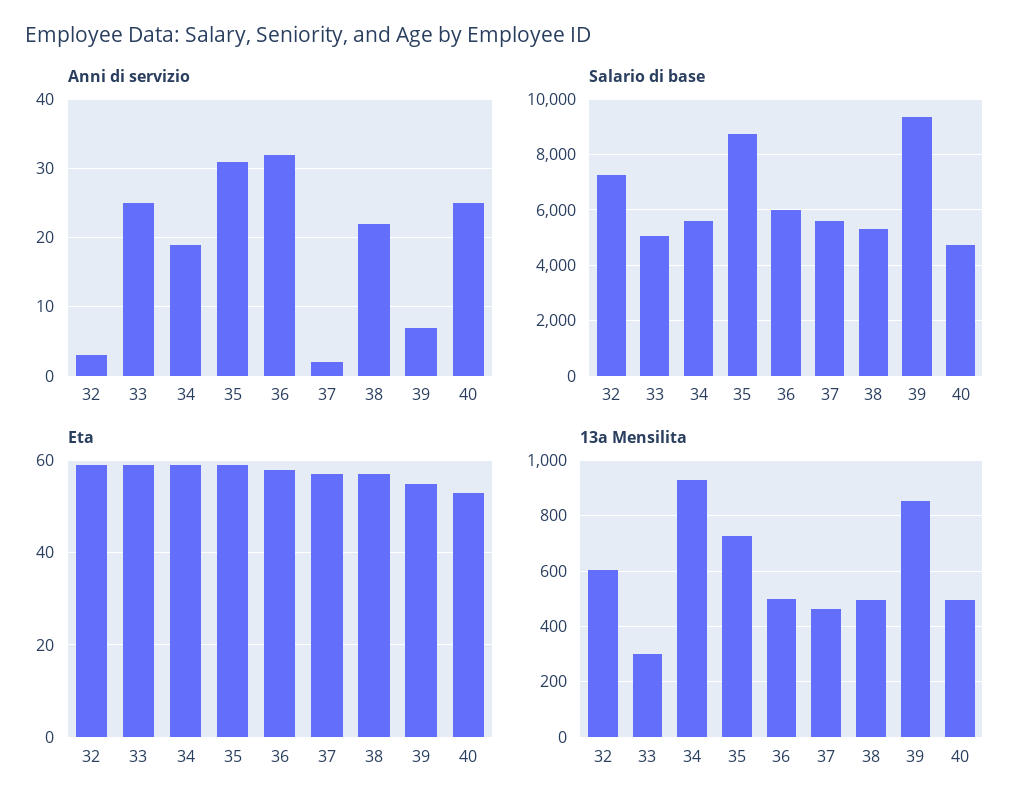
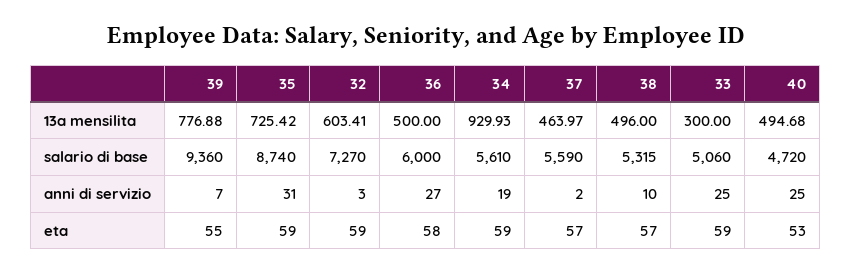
Anni di servizio, 36: 32 -> 27
Anni di servizio, 38: 22 -> 10
13a Mensilita, 39: 850 -> 776.88

